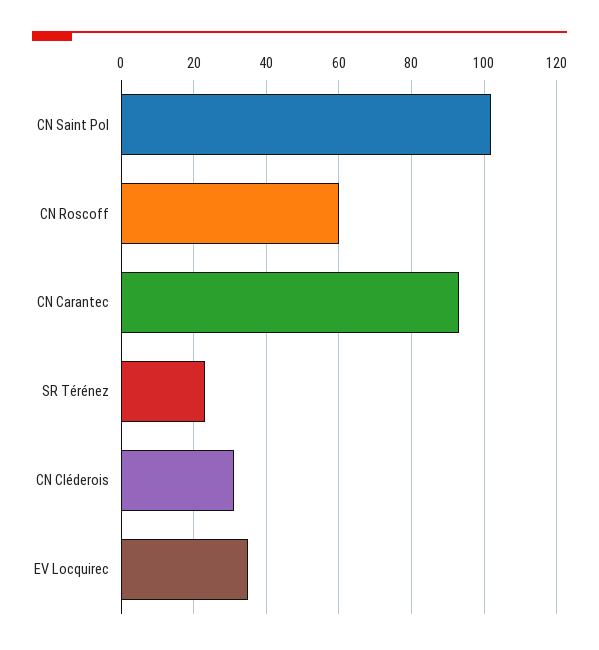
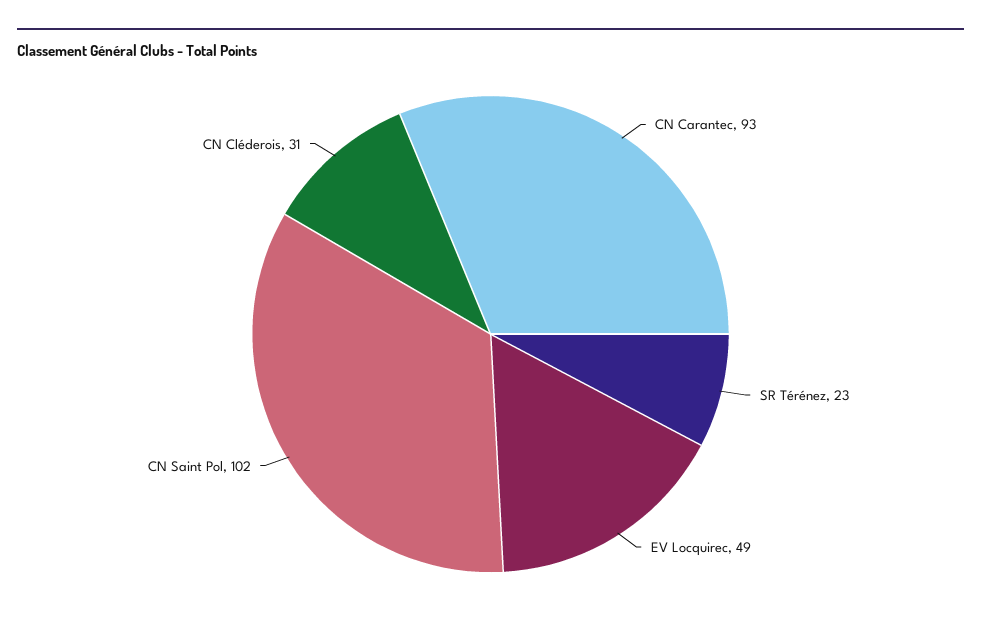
CN Roscoff: 60 -> none
EV Locquirec: 35 -> 49

